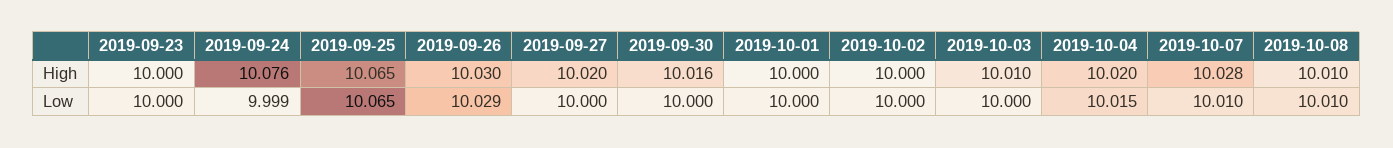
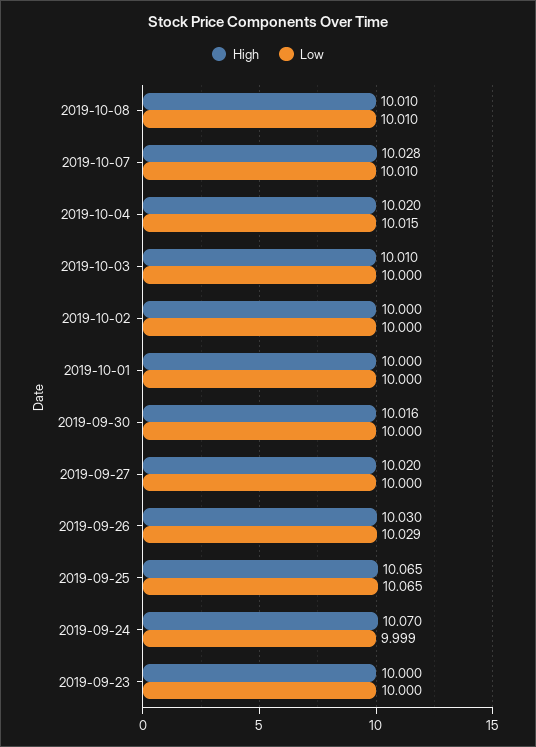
High, 2019-09-24: 10.076 -> 10.07

